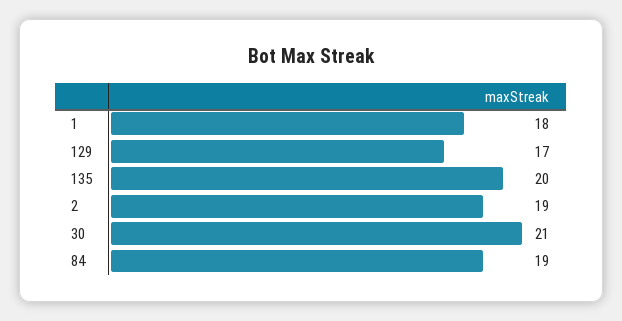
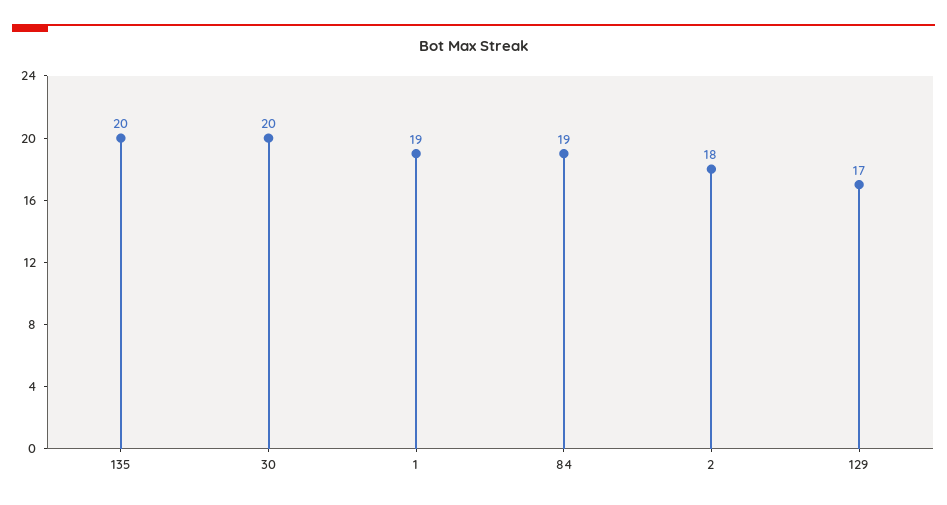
1: 18 -> 19
2: 19 -> 18
30: 21 -> 20

